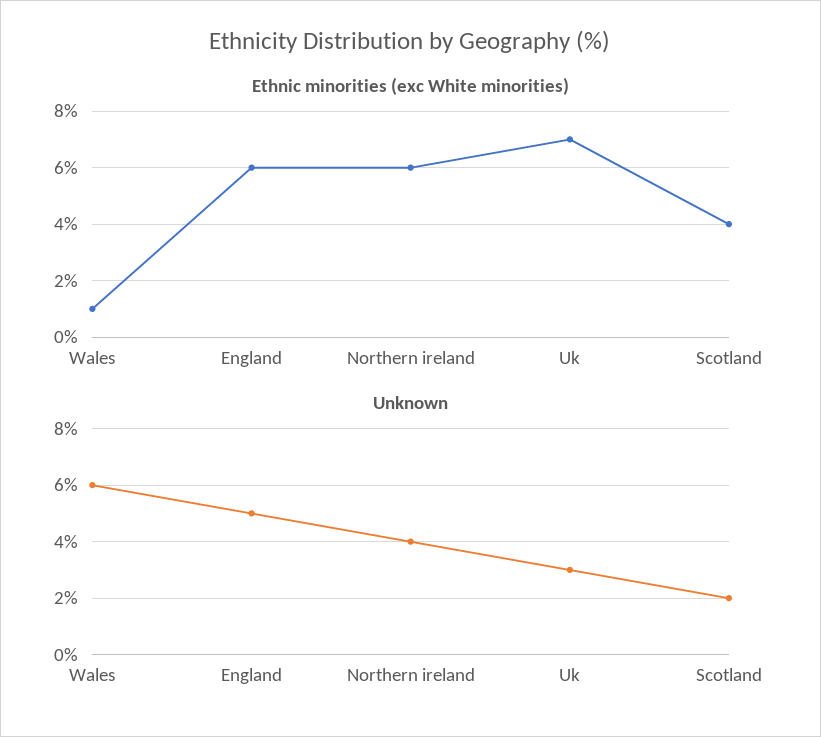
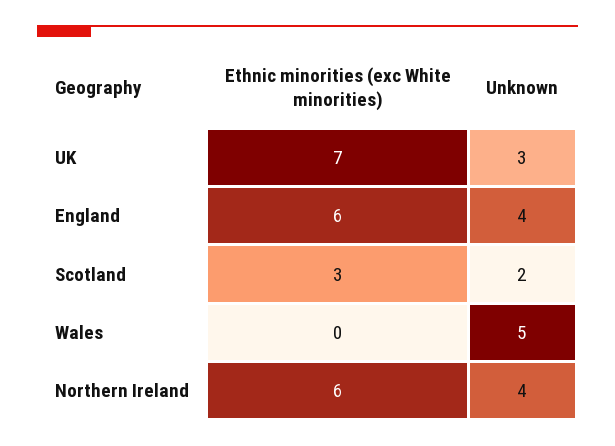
Ethnic minorities (exc White minorities), Wales: 1 -> 0
Ethnic minorities (exc White minorities), Scotland: 4 -> 3
Unknown, Wales: 6 -> 5
Unknown, England: 5 -> 4

